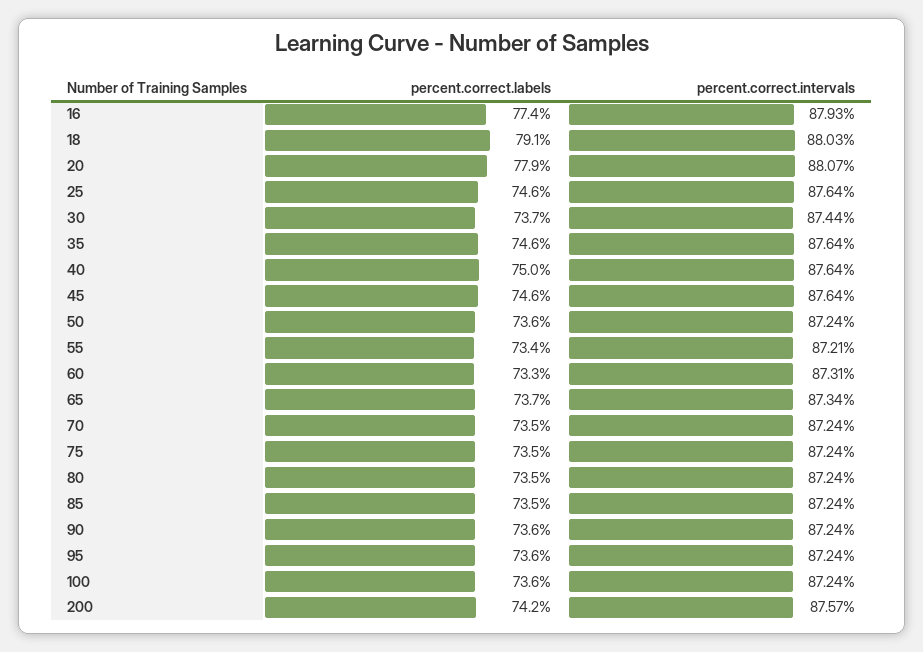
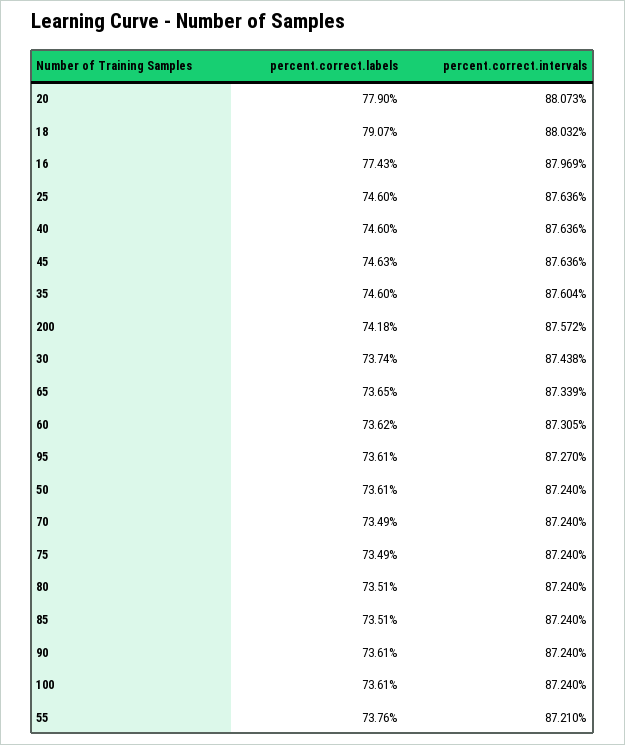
percent.correct.intervals, 16: 87.93 -> 87.969
percent.correct.intervals, 35: 87.64 -> 87.604
percent.correct.labels, 40: 75 -> 74.6
percent.correct.labels, 55: 73.4 -> 73.76
percent.correct.labels, 60: 73.3 -> 73.62
percent.correct.intervals, 95: 87.24 -> 87.27

